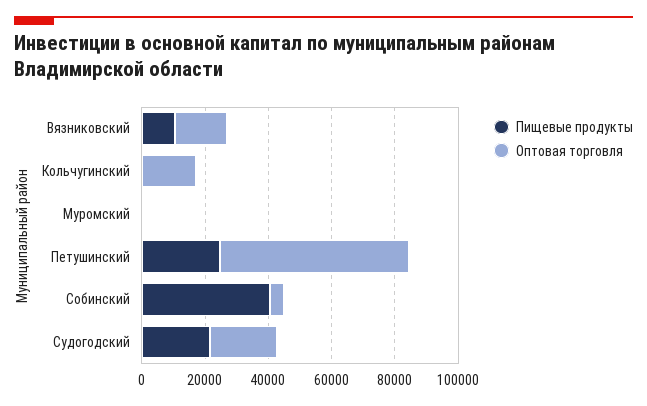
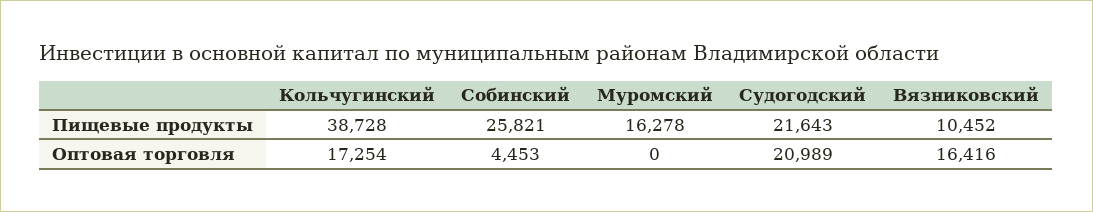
Пищевые продукты, Кольчугинский: 0 -> 38728
Пищевые продукты, Муромский: 0 -> 16278
Пищевые продукты, Петушинский: 25000 -> none
Оптовая торговля, Петушинский: 60000 -> none
Пищевые продукты, Собинский: 40000 -> 25821

